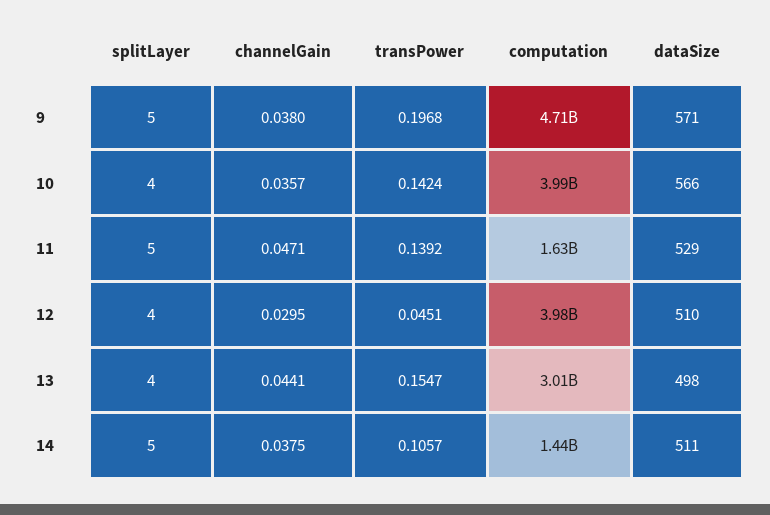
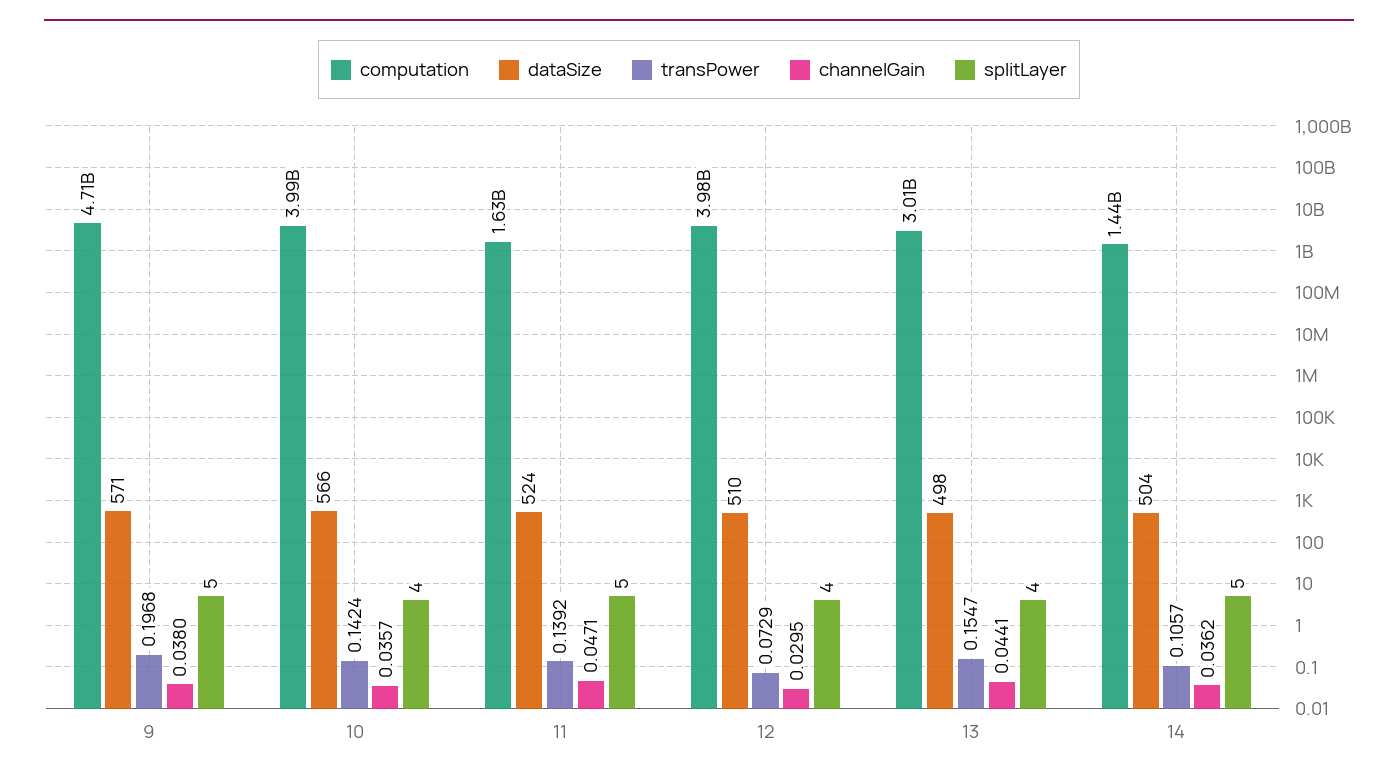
dataSize, 11: 529 -> 524
transPower, 12: 0.0451 -> 0.0729
channelGain, 14: 0.0375 -> 0.0362
dataSize, 14: 511 -> 504

